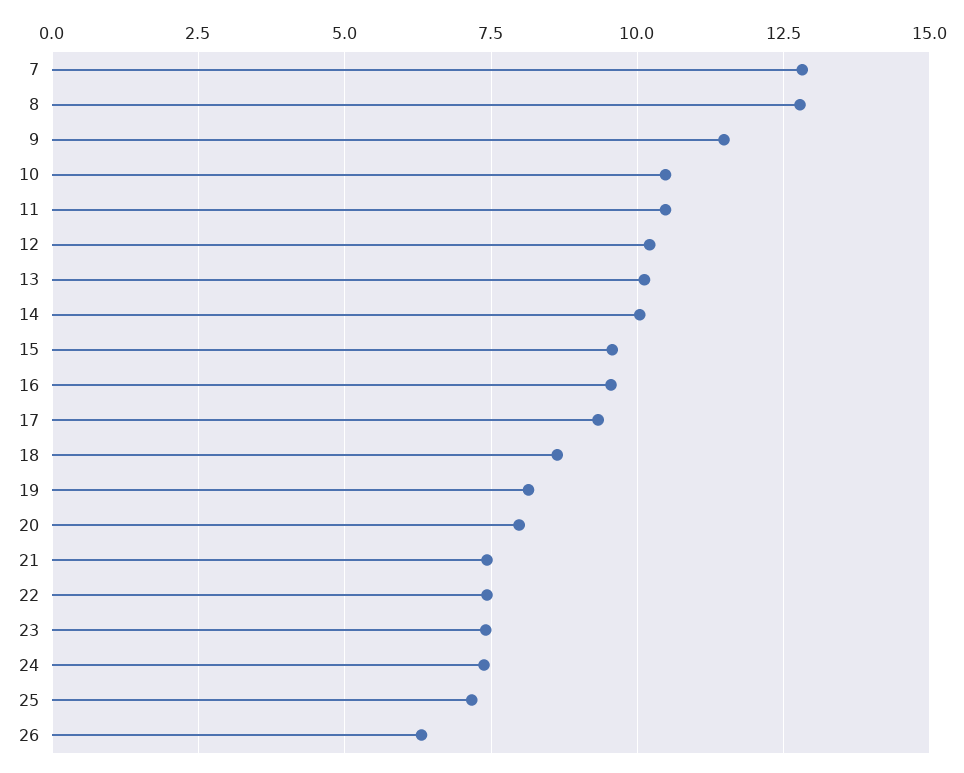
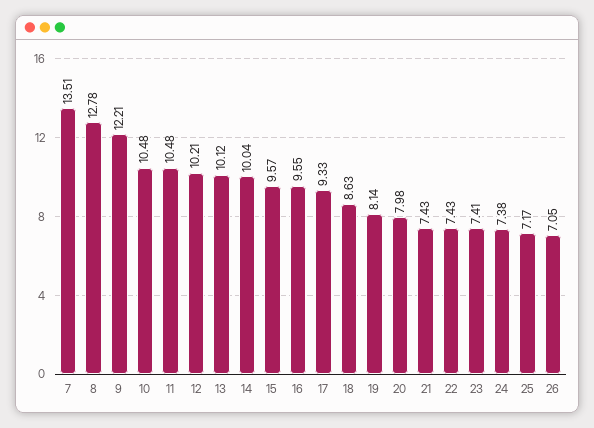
7: 12.75 -> 13.51
9: 11.5 -> 12.21
26: 6.25 -> 7.05

